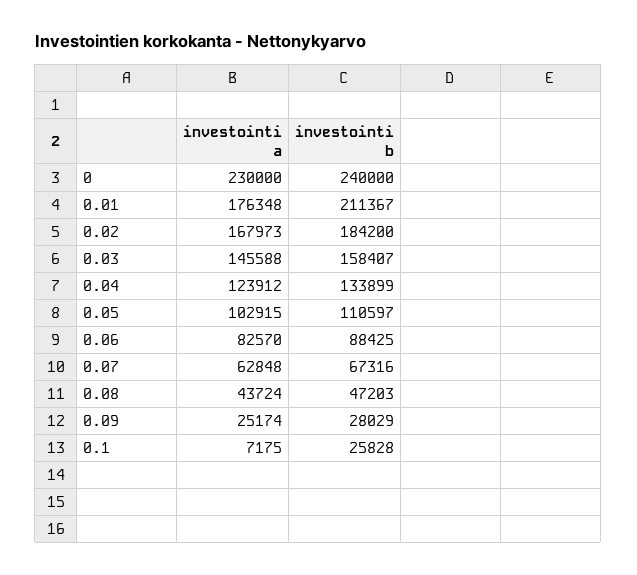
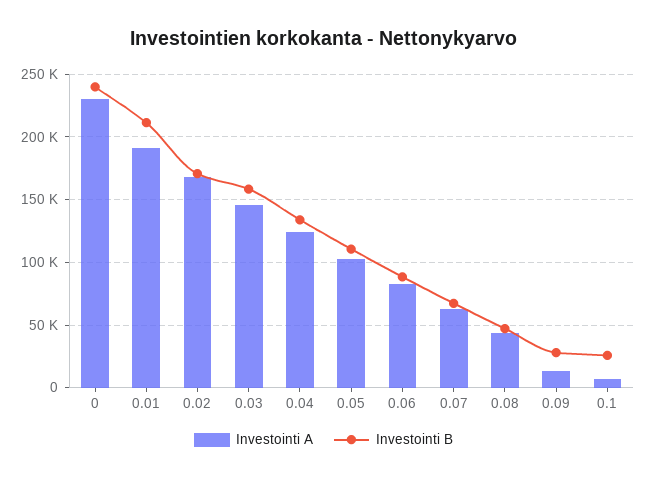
investointi a, 0.01: 176348 -> 190000
investointi b, 0.02: 184200 -> 170000
investointi a, 0.09: 25174 -> 15000

